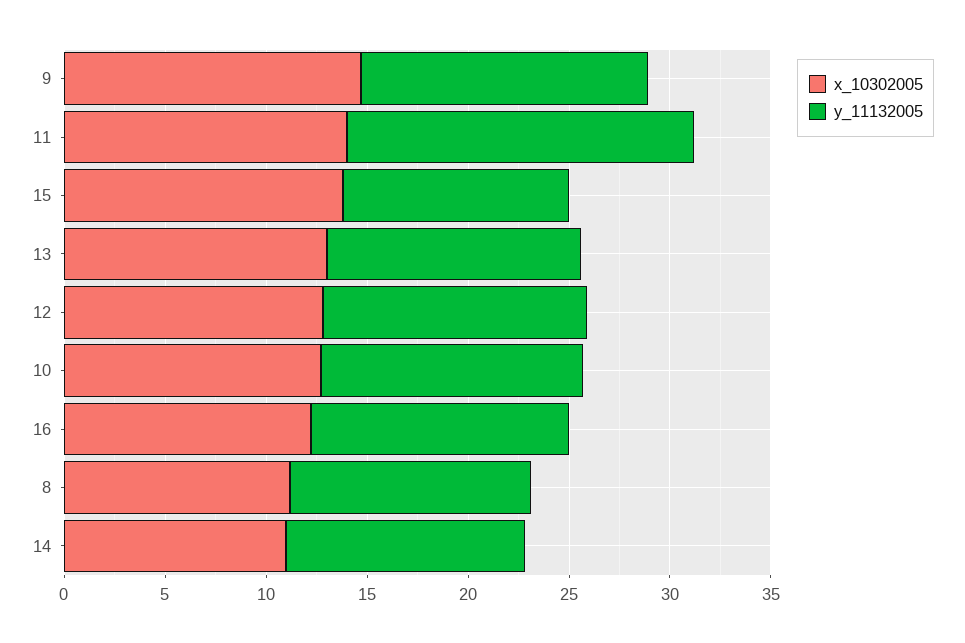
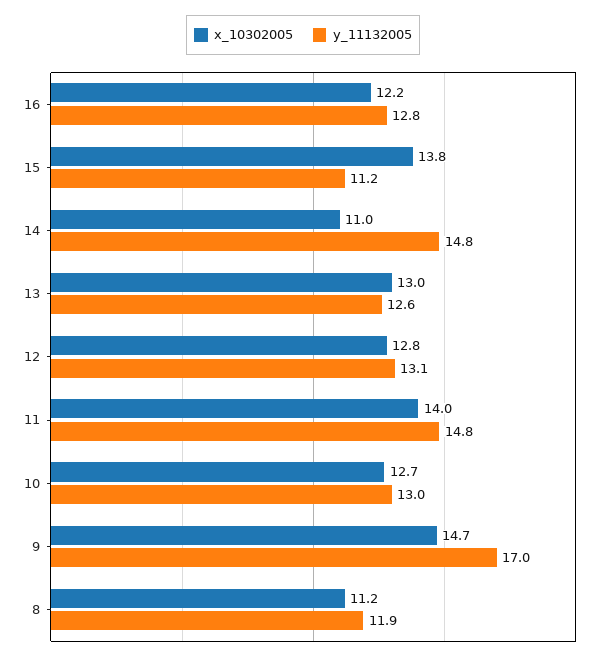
y_11132005, 9: 14 -> 17
y_11132005, 11: 17 -> 14.8
y_11132005, 14: 12 -> 14.8

